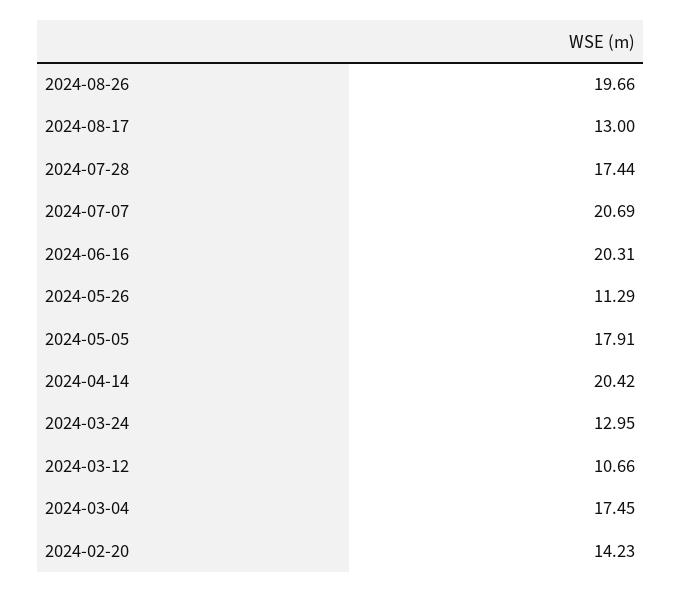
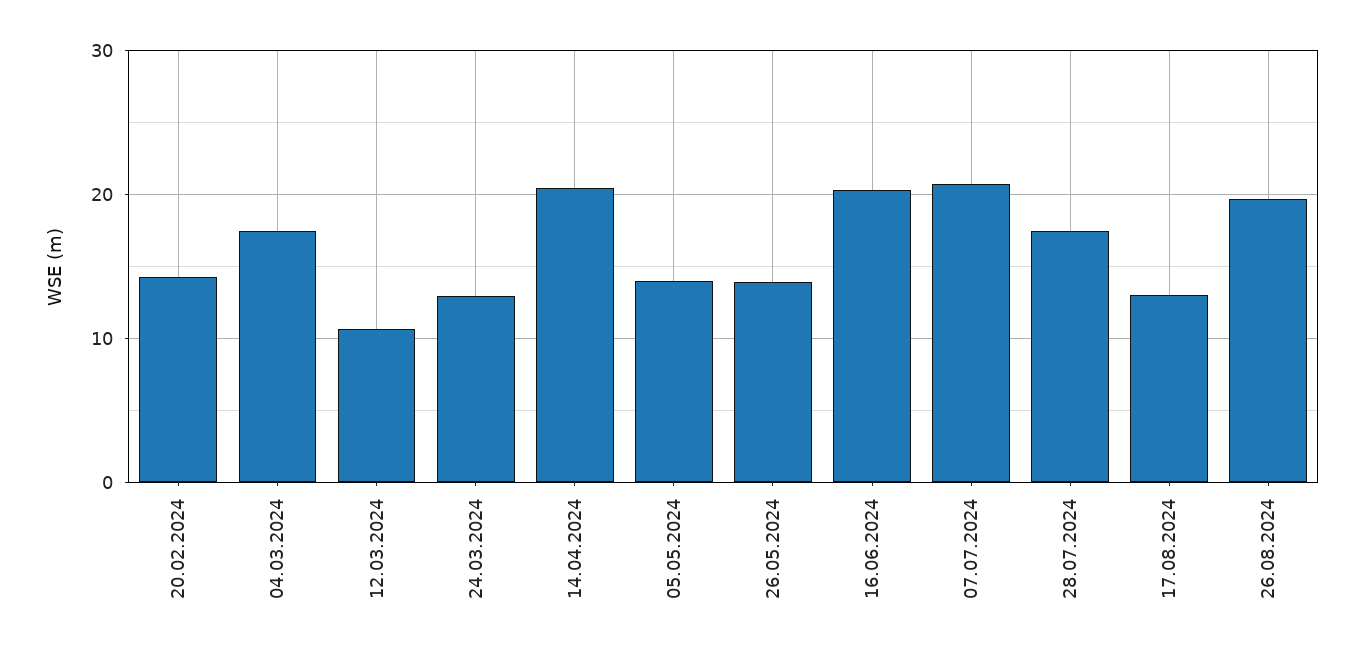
2024-05-26: 11.29 -> 14
2024-05-05: 17.91 -> 14

